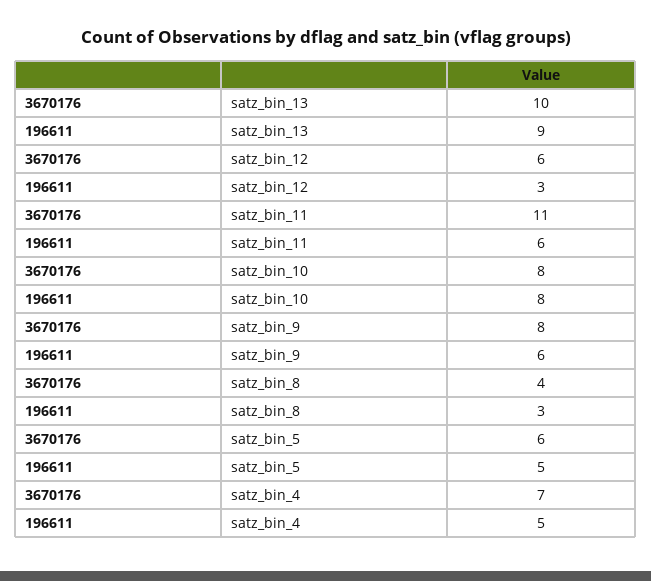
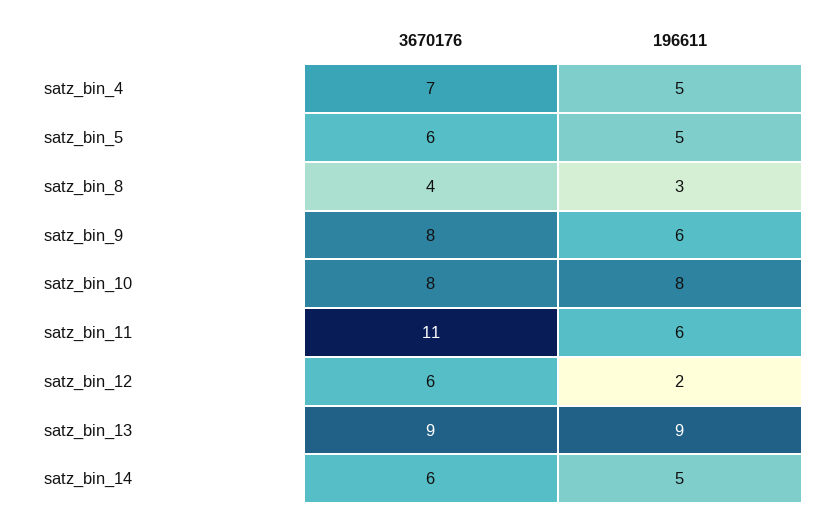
3670176, satz_bin_13: 10 -> 9
196611, satz_bin_12: 3 -> 2
3670176, satz_bin_14: none -> 6
196611, satz_bin_14: none -> 5

